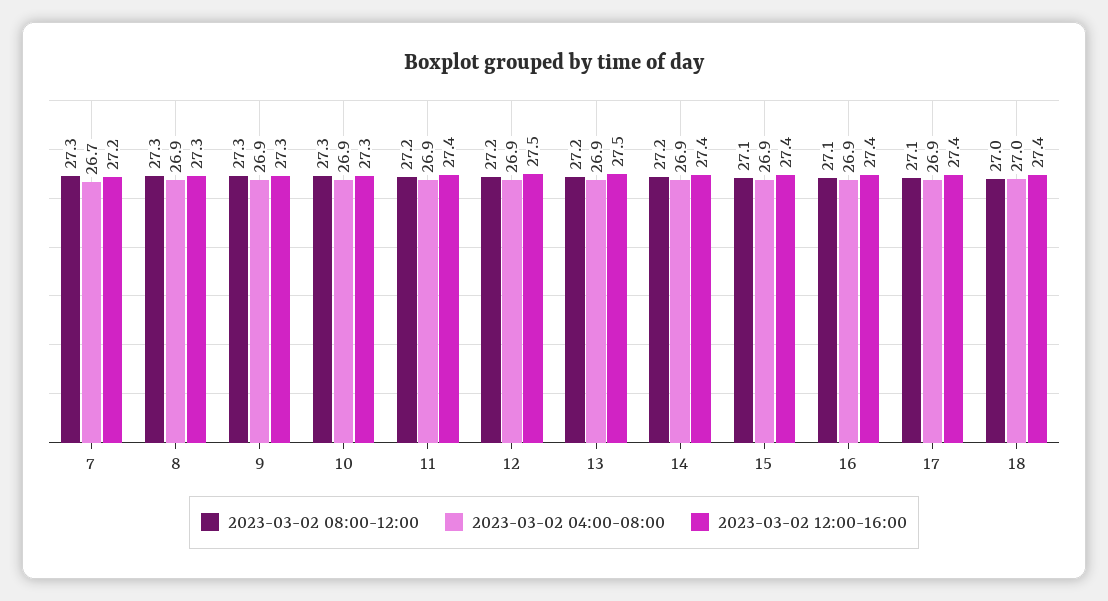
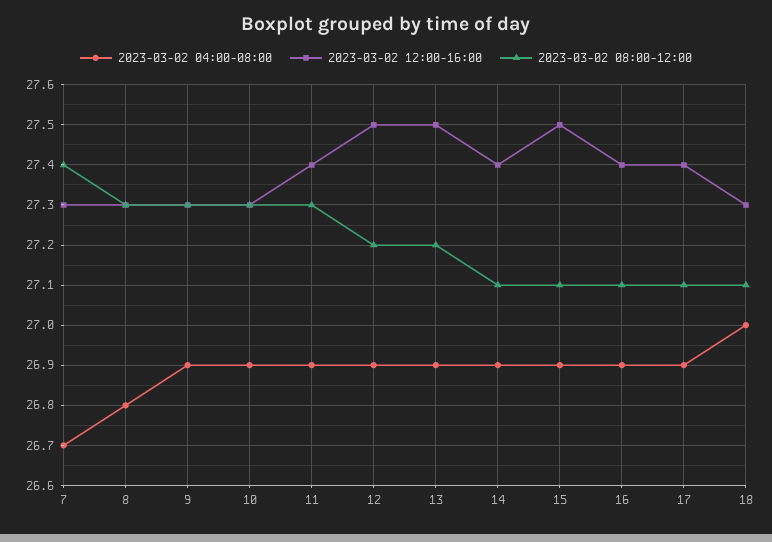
2023-03-02 08:00-12:00, 7: 27.3 -> 27.4
2023-03-02 12:00-16:00, 7: 27.2 -> 27.3
2023-03-02 04:00-08:00, 8: 26.9 -> 26.8
2023-03-02 08:00-12:00, 11: 27.2 -> 27.3
2023-03-02 08:00-12:00, 14: 27.2 -> 27.1
2023-03-02 12:00-16:00, 15: 27.4 -> 27.5
2023-03-02 08:00-12:00, 18: 27 -> 27.1
2023-03-02 12:00-16:00, 18: 27.4 -> 27.3

